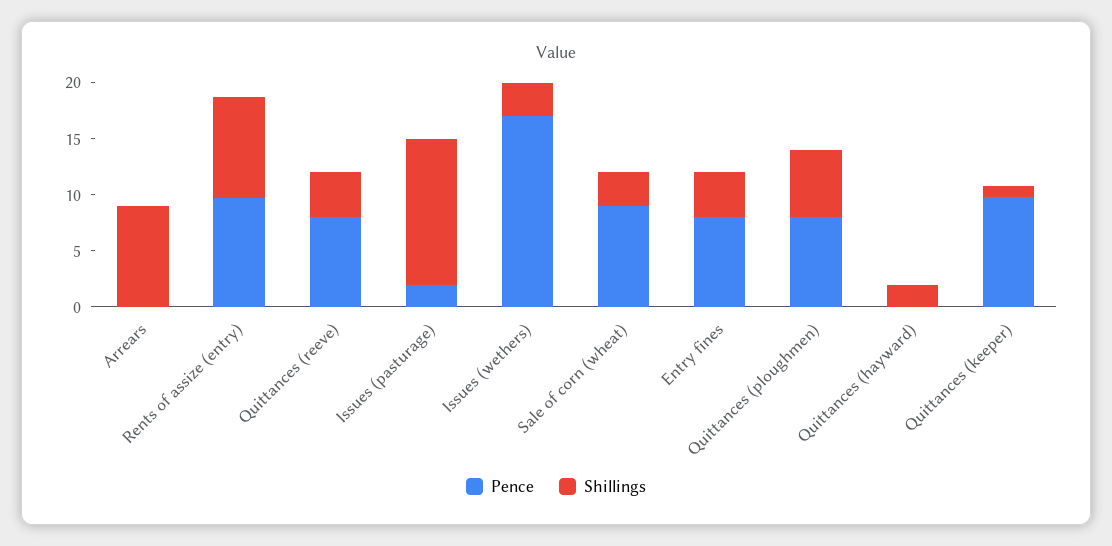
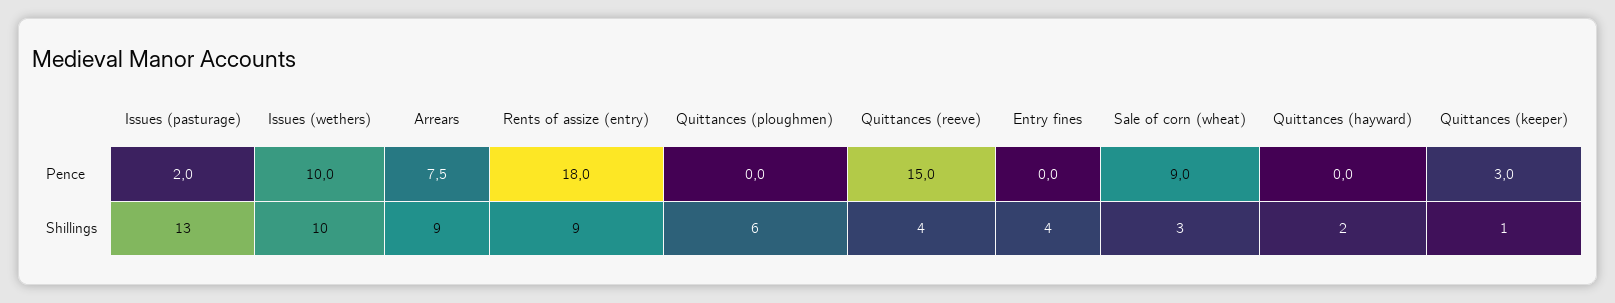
Pence, Arrears: 0 -> 7.5
Pence, Rents of assize (entry): 10 -> 18
Pence, Quittances (reeve): 8 -> 15
Pence, Issues (wethers): 17 -> 10
Shillings, Issues (wethers): 3 -> 10
Pence, Entry fines: 8 -> 0
Pence, Quittances (ploughmen): 8 -> 0
Pence, Quittances (keeper): 10 -> 3

